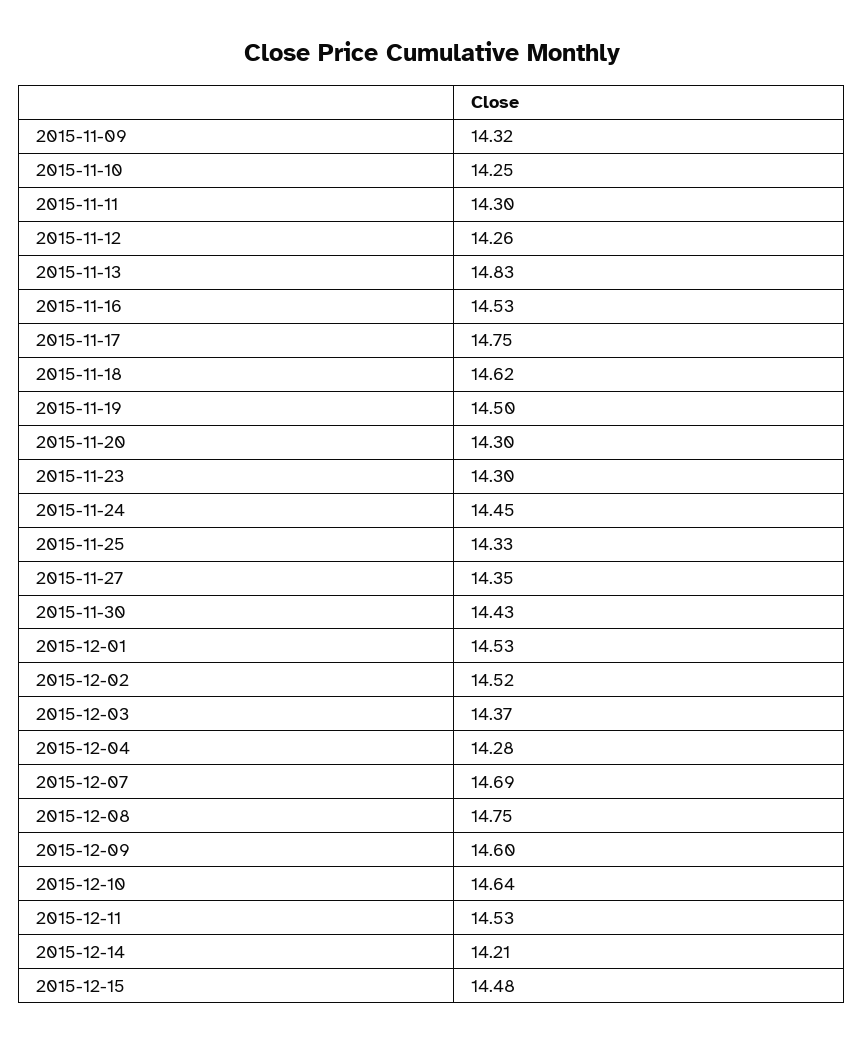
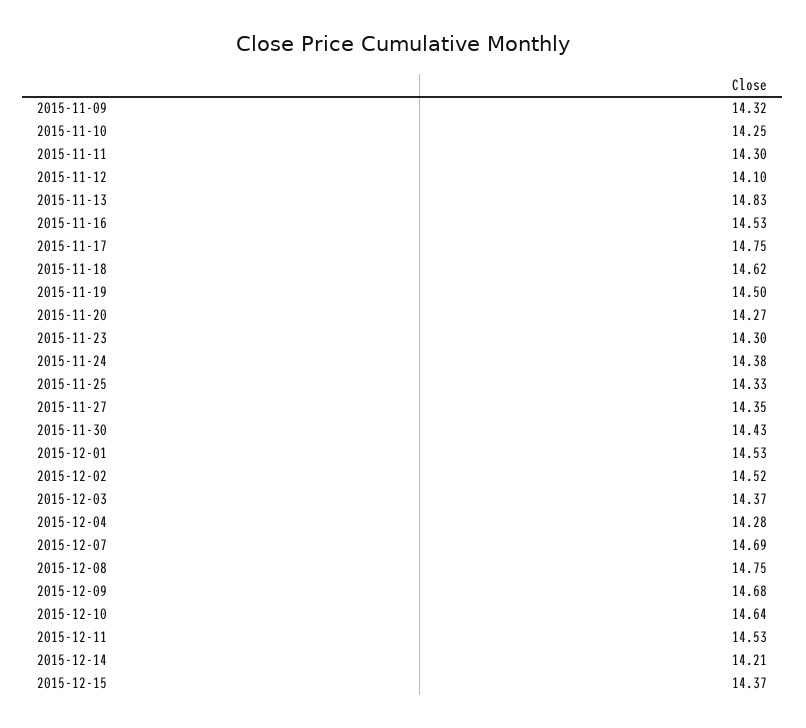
2015-11-12: 14.26 -> 14.1
2015-11-20: 14.3 -> 14.27
2015-11-24: 14.45 -> 14.38
2015-12-09: 14.6 -> 14.68
2015-12-15: 14.48 -> 14.37

